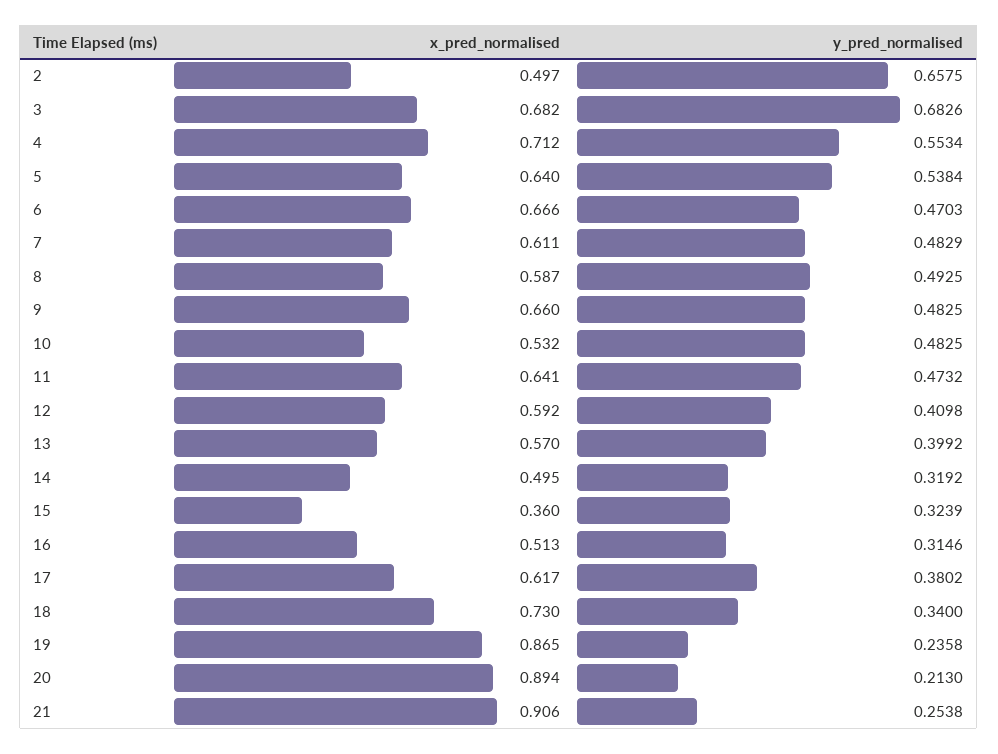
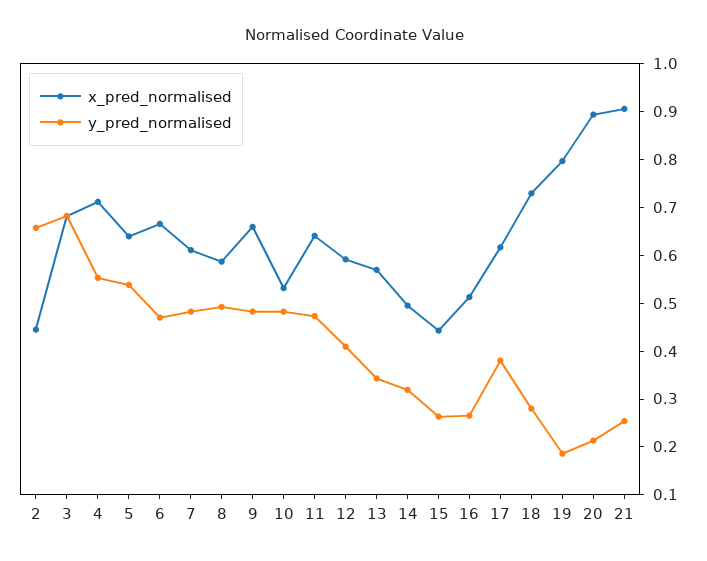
x_pred_normalised, 2: 0.497 -> 0.44
y_pred_normalised, 13: 0.3992 -> 0.34
x_pred_normalised, 15: 0.36 -> 0.44
y_pred_normalised, 15: 0.3239 -> 0.26
y_pred_normalised, 16: 0.3146 -> 0.26
y_pred_normalised, 18: 0.34 -> 0.28
x_pred_normalised, 19: 0.865 -> 0.8
y_pred_normalised, 19: 0.2358 -> 0.18

